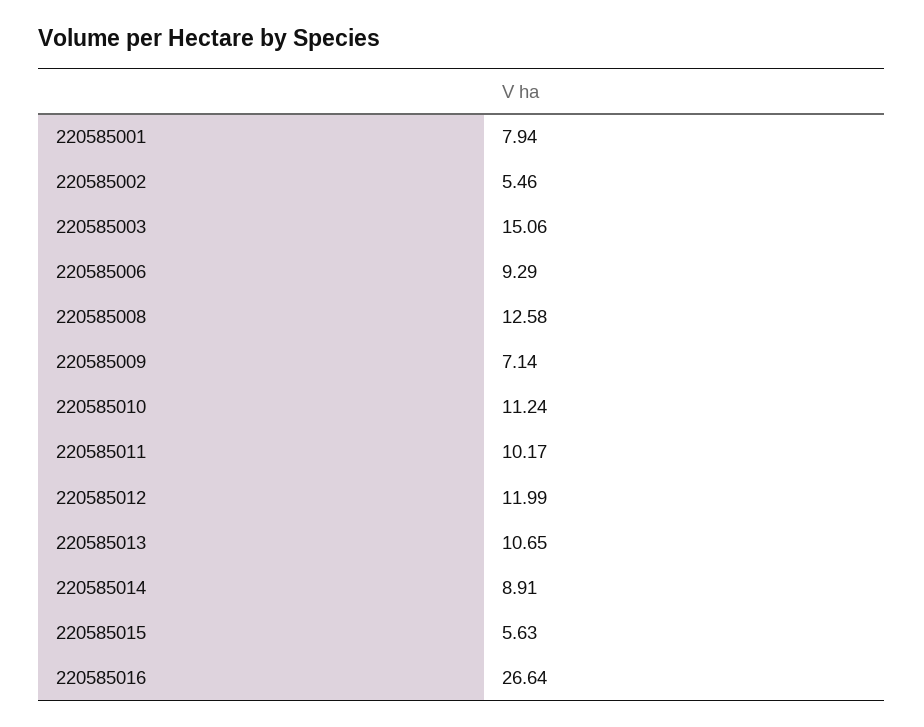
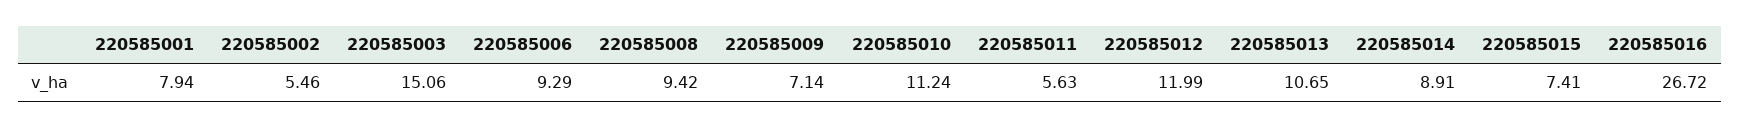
220585008: 12.58 -> 9.42
220585011: 10.17 -> 5.63
220585015: 5.63 -> 7.41
220585016: 26.64 -> 26.72

